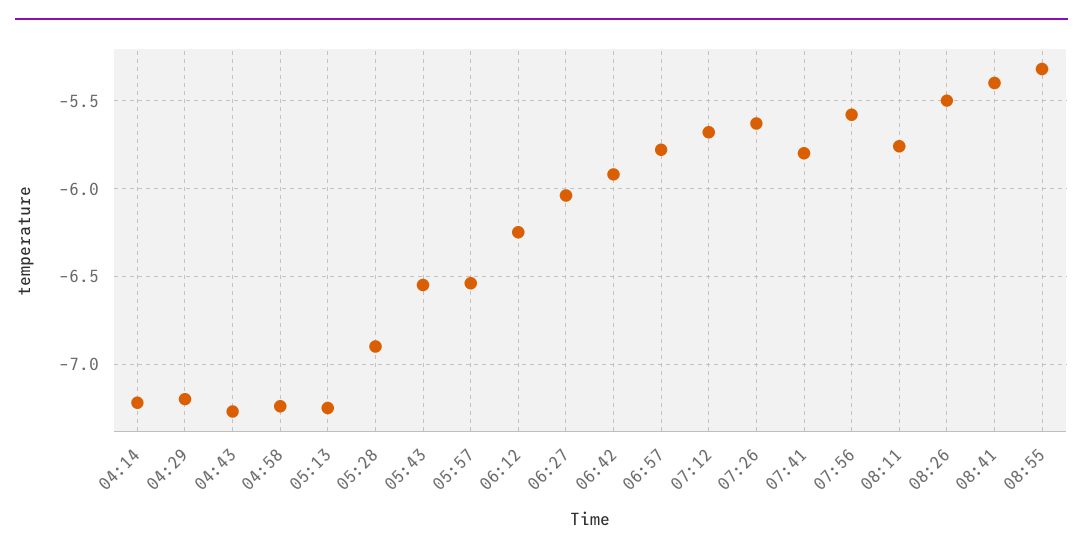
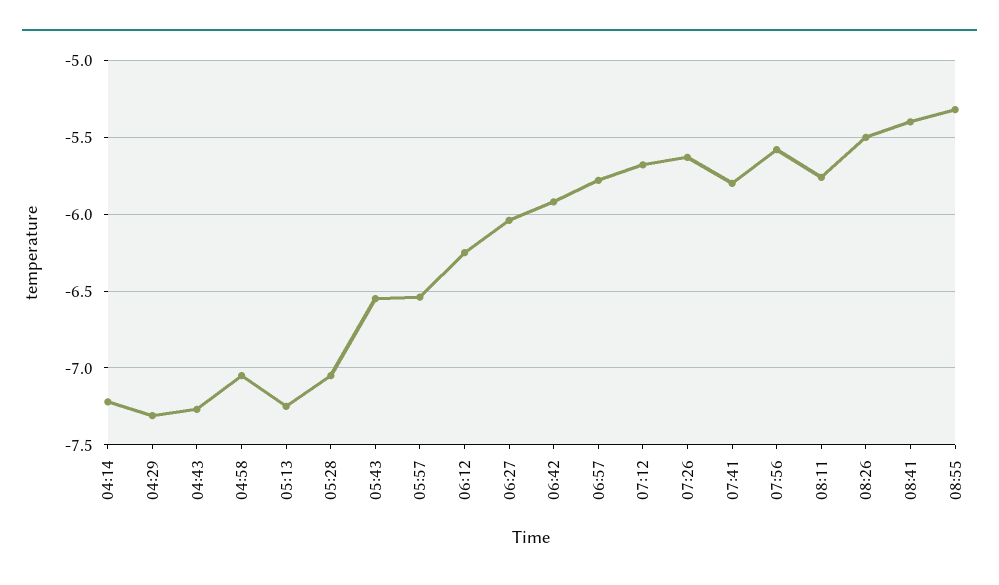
04:29: -7.2 -> -7.3
04:58: -7.25 -> -7.05
05:28: -6.9 -> -7.05

